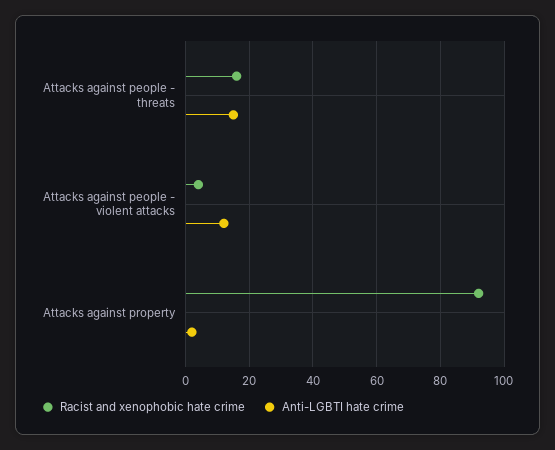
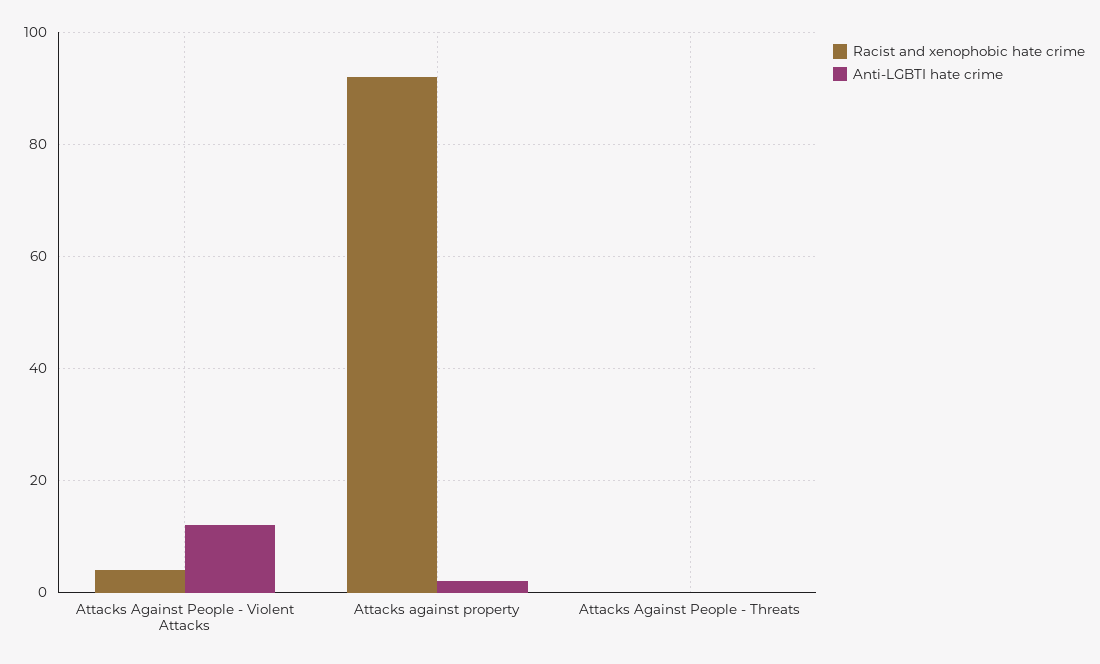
Racist and xenophobic hate crime, Attacks against people - threats: 15 -> 0
Anti-LGBTI hate crime, Attacks against people - threats: 15 -> 0

